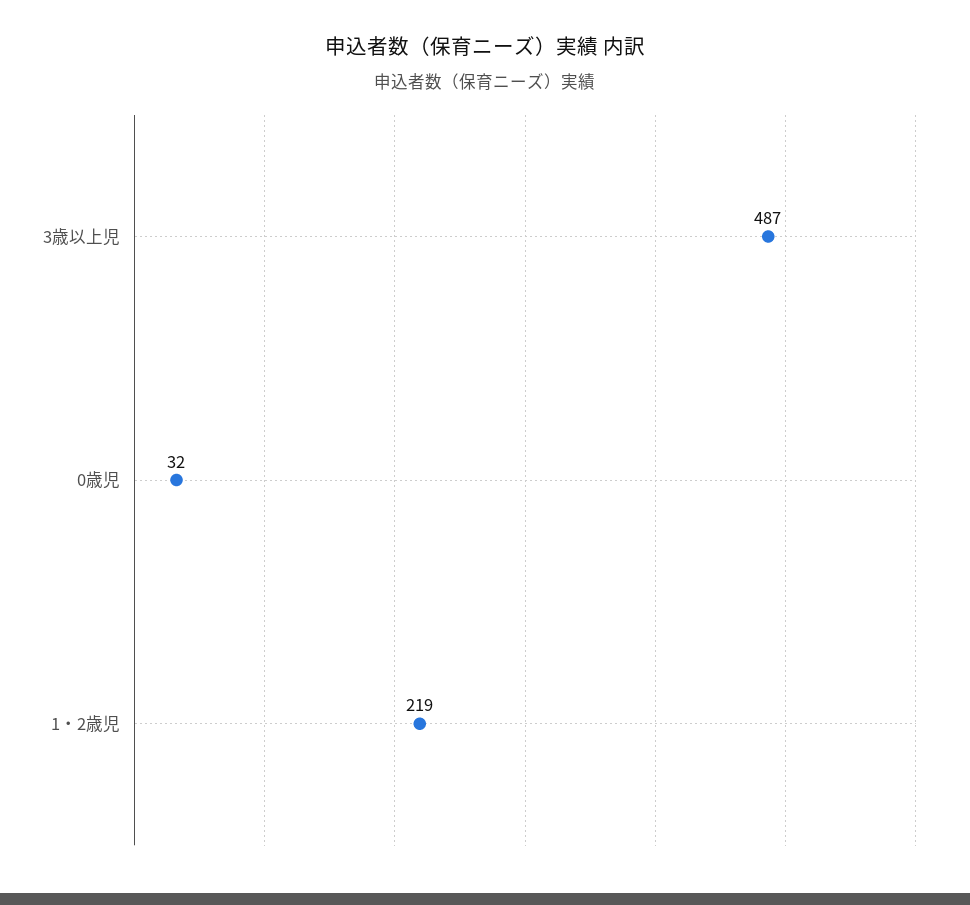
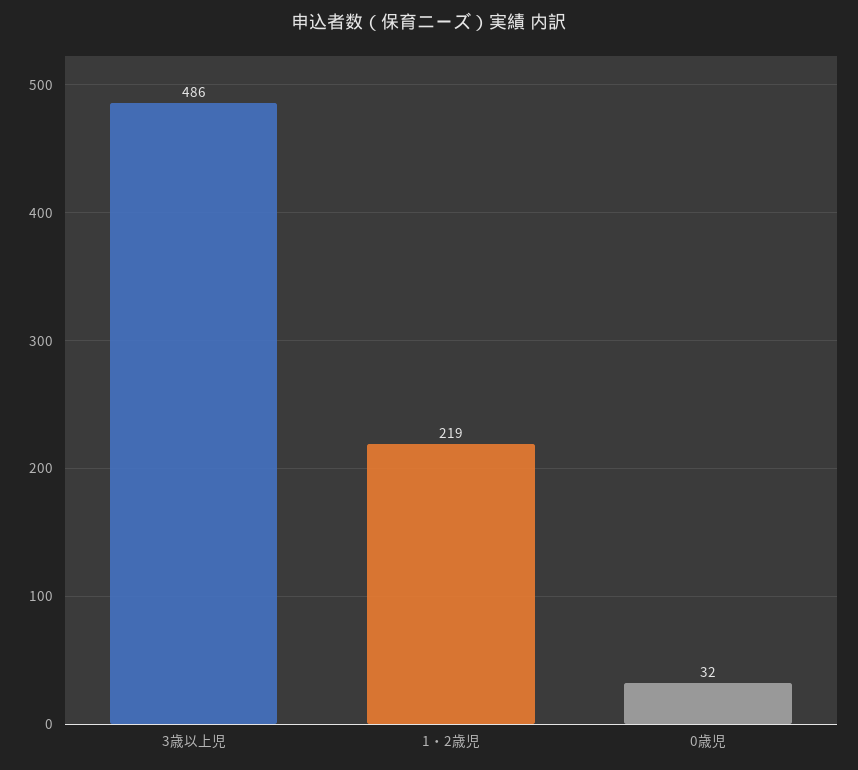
3歳以上児: 487 -> 486

